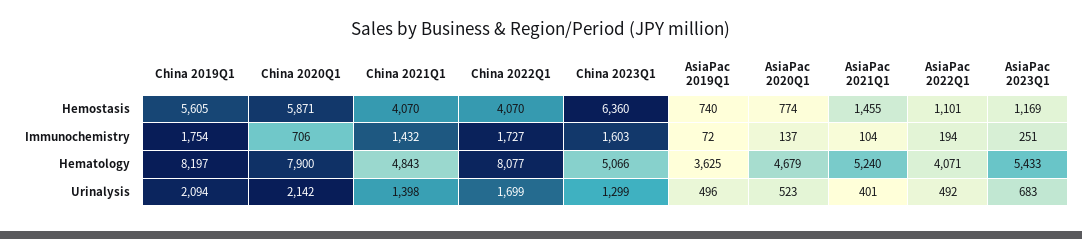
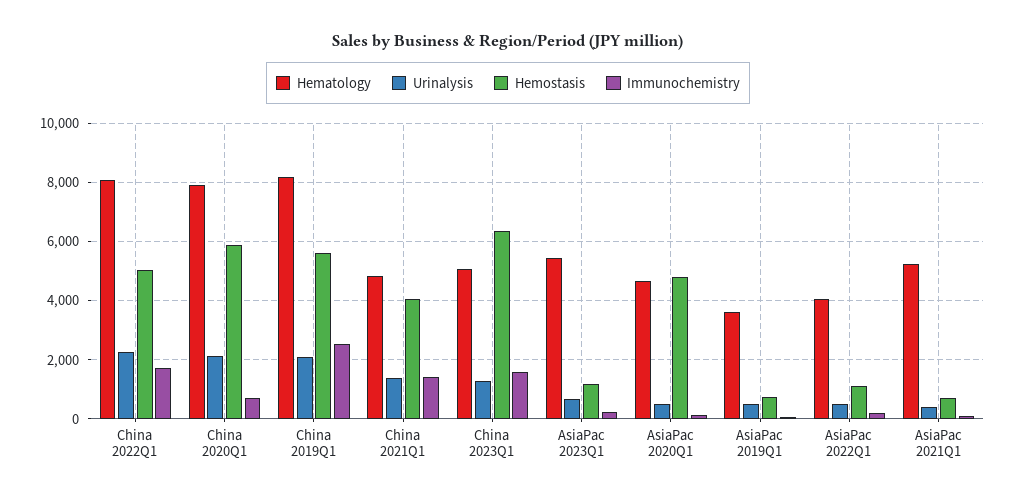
Hemostasis, China 2022Q1: 4070 -> 5000
Hemostasis, AsiaPac 2020Q1: 774 -> 4750
Hemostasis, AsiaPac 2021Q1: 1455 -> 750
Immunochemistry, China 2019Q1: 1754 -> 2500
Urinalysis, China 2022Q1: 1699 -> 2250

